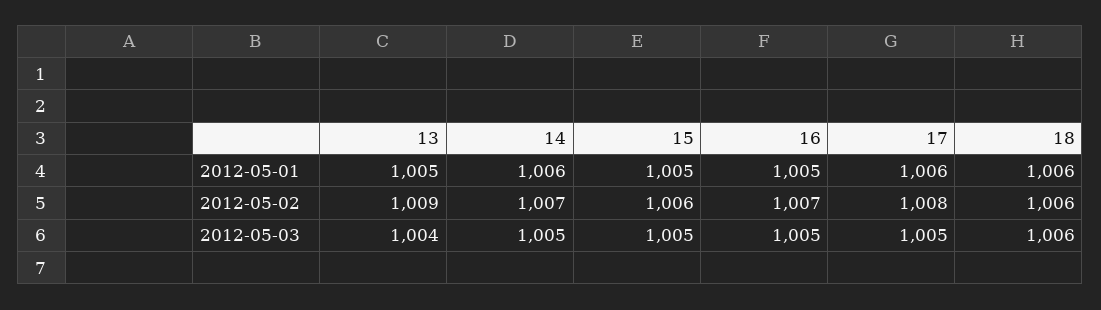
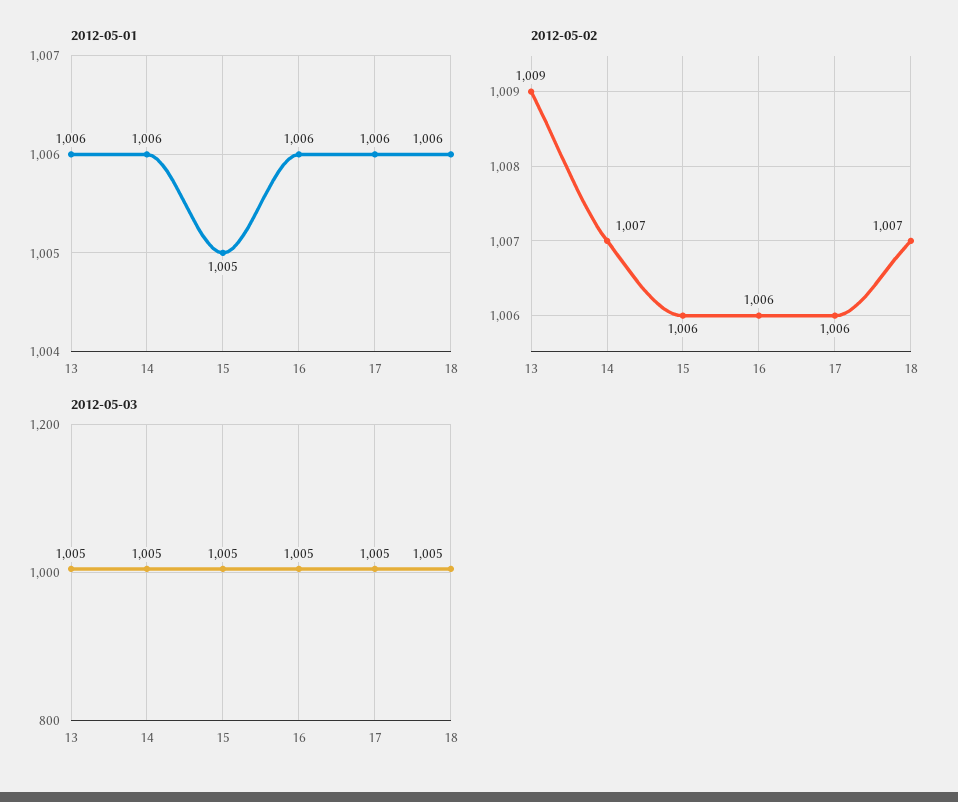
2012-05-01, 13: 1005 -> 1006
2012-05-01, 16: 1005 -> 1006
2012-05-02, 16: 1007 -> 1006
2012-05-02, 17: 1008 -> 1006
2012-05-02, 18: 1006 -> 1007
2012-05-03, 13: 1004 -> 1005
2012-05-03, 18: 1006 -> 1005

